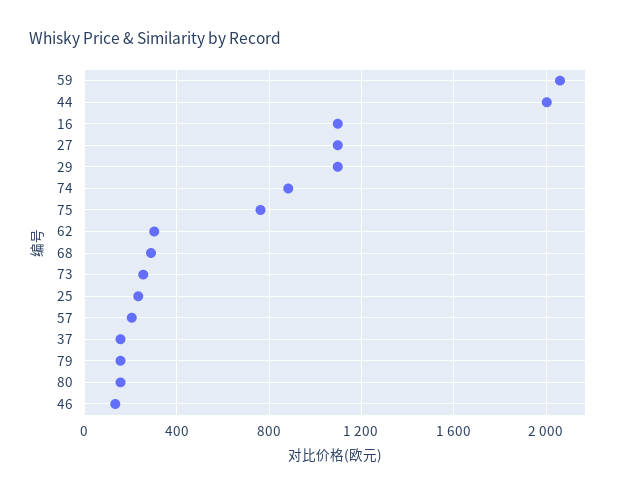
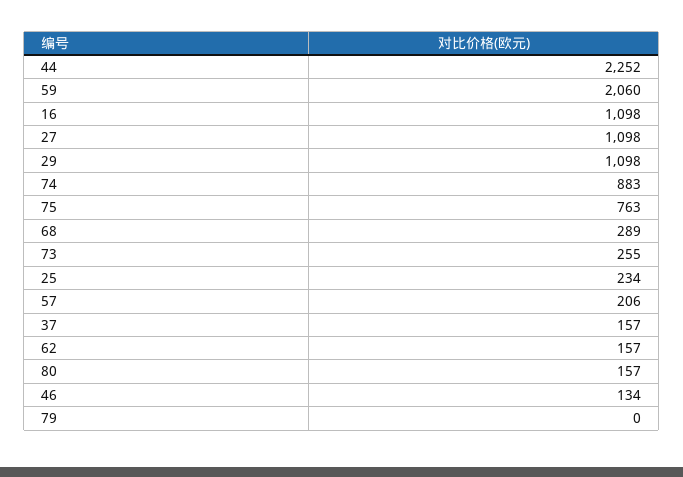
44: 2000 -> 2252
62: 300 -> 157
79: 150 -> 0

